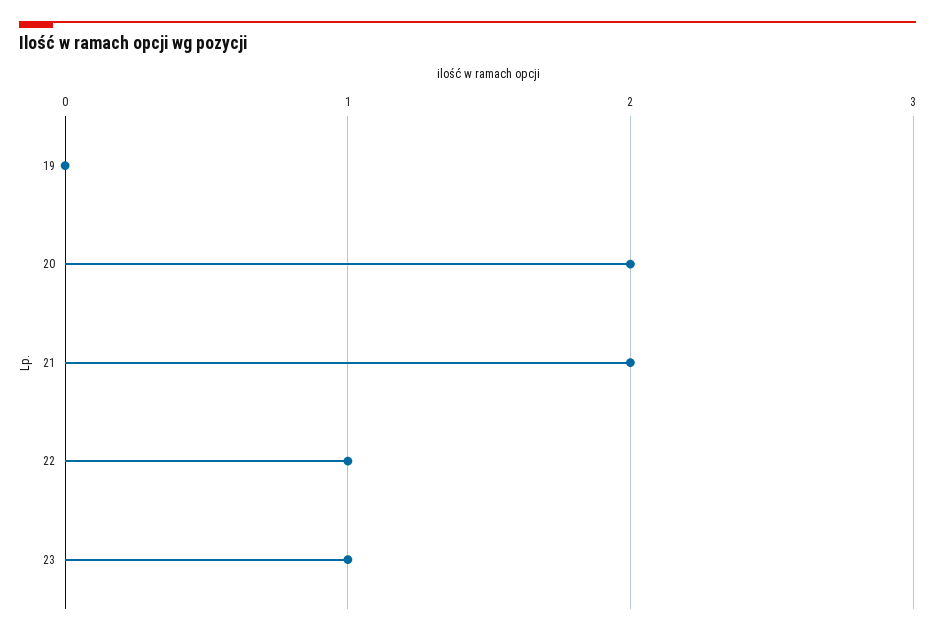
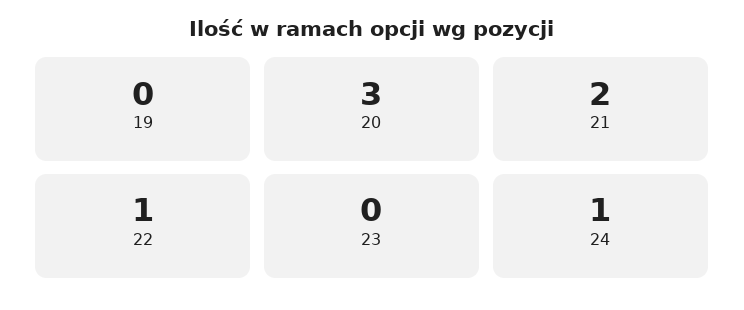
20: 2 -> 3
23: 1 -> 0
24: none -> 1

